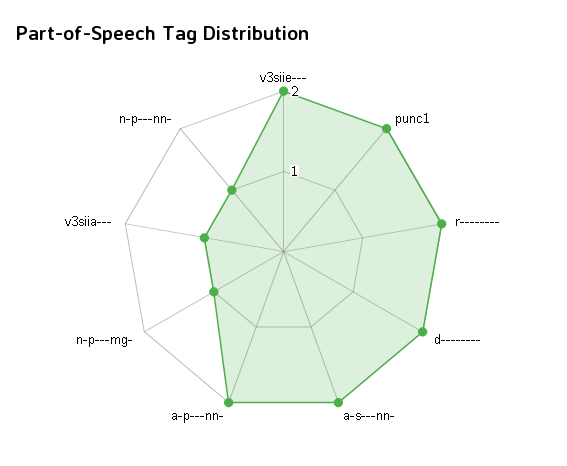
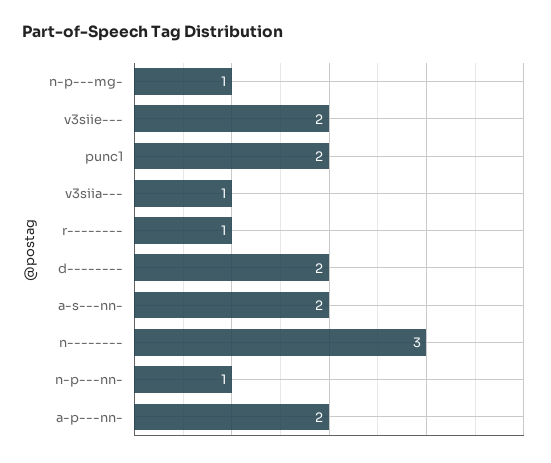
r--------: 2 -> 1
n--------: none -> 3

